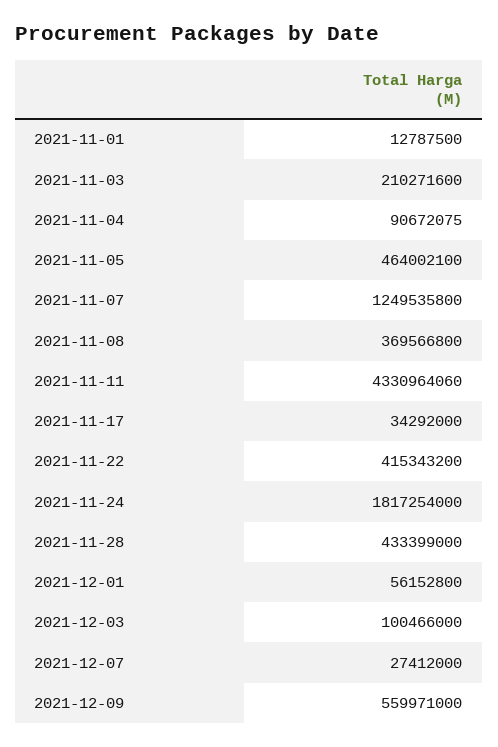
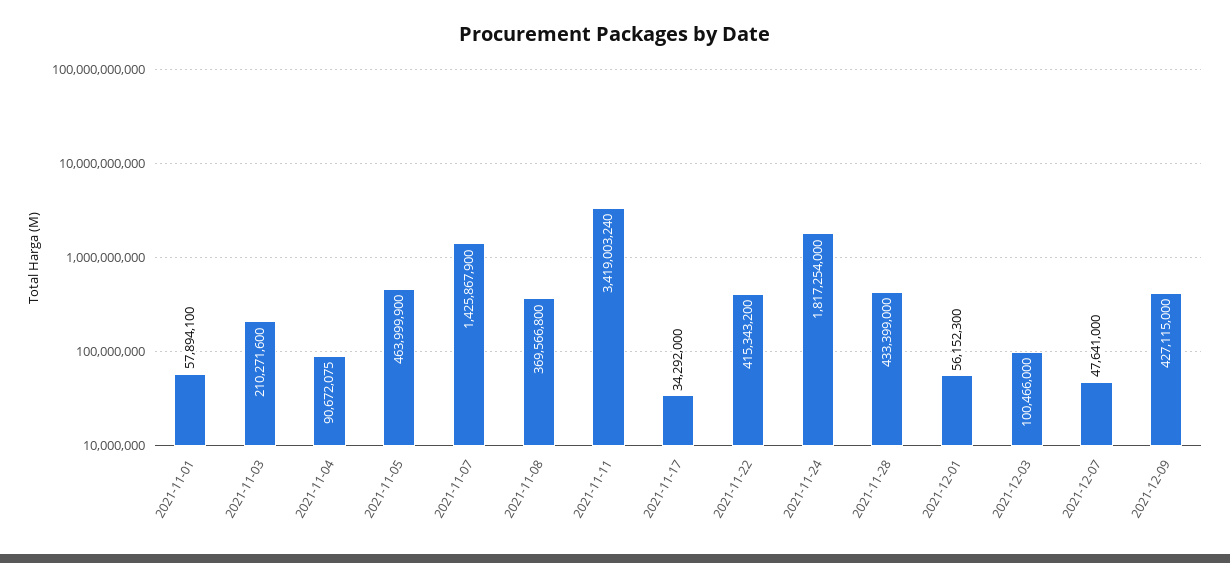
2021-11-01: 12787500 -> 57894100
2021-11-05: 464002100 -> 463999900
2021-11-07: 1249535800 -> 1425867900
2021-11-11: 4330964060 -> 3419003240
2021-12-01: 56152800 -> 56152300
2021-12-07: 27412000 -> 47641000
2021-12-09: 559971000 -> 427115000

